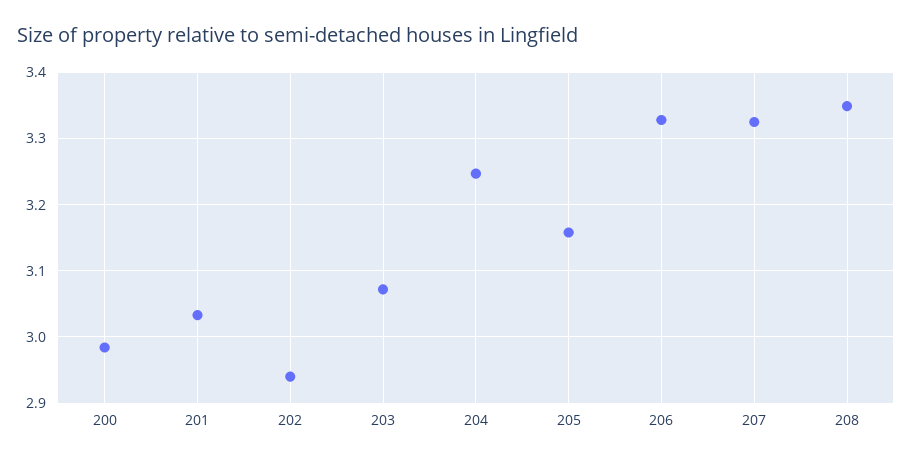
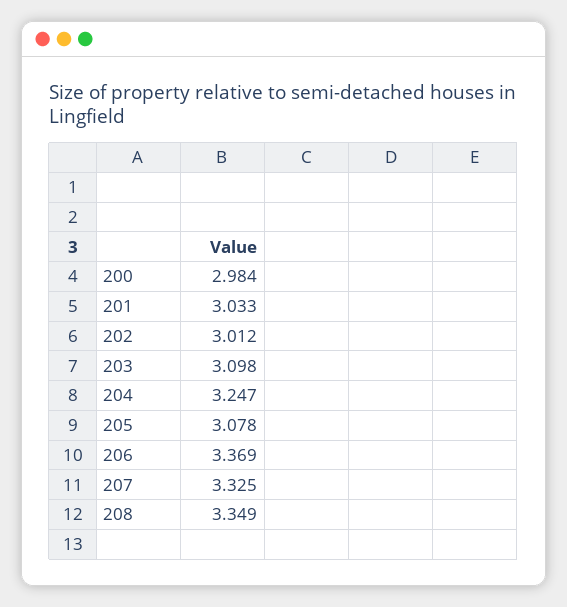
202: 2.94 -> 3.012
203: 3.07 -> 3.098
205: 3.16 -> 3.078
206: 3.33 -> 3.369

